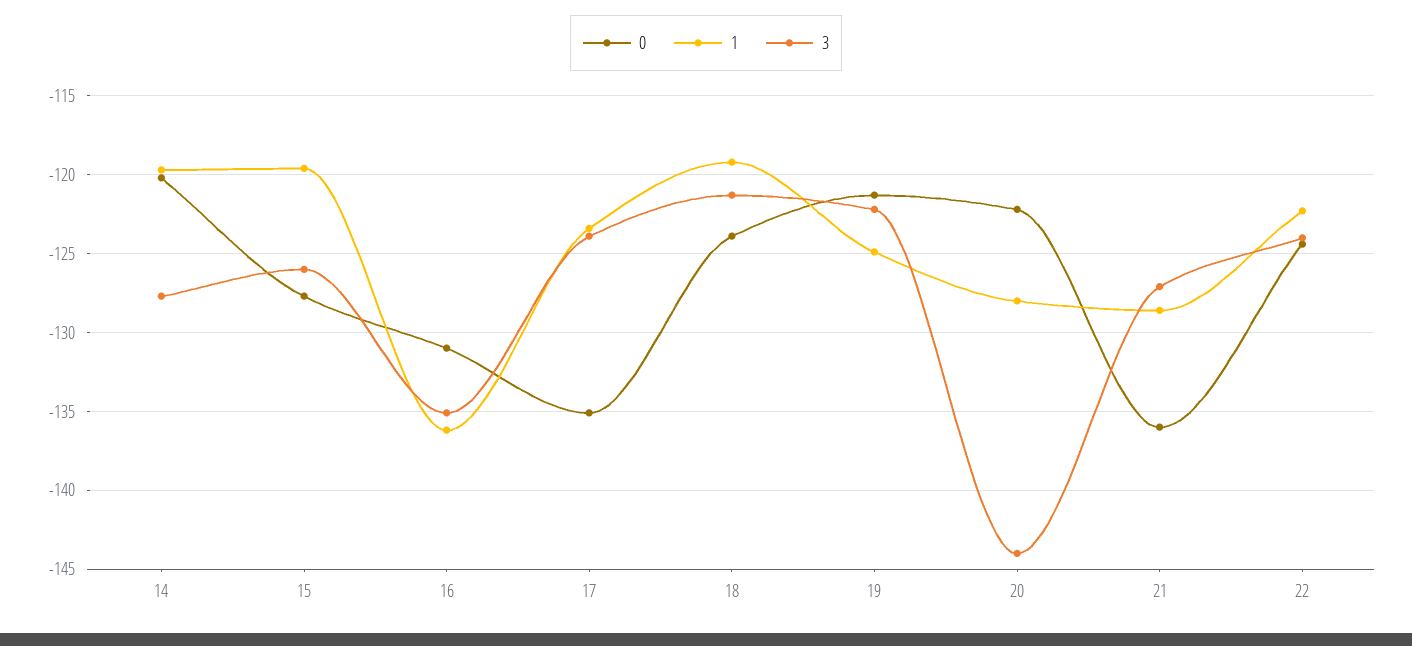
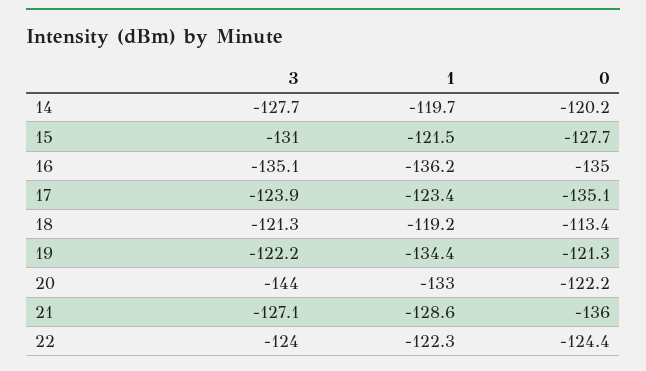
1, 15: -119.5 -> -121.5
3, 15: -126 -> -131
0, 16: -131 -> -135
0, 18: -124 -> -113.4
1, 19: -125 -> -134.4
1, 20: -128 -> -133

